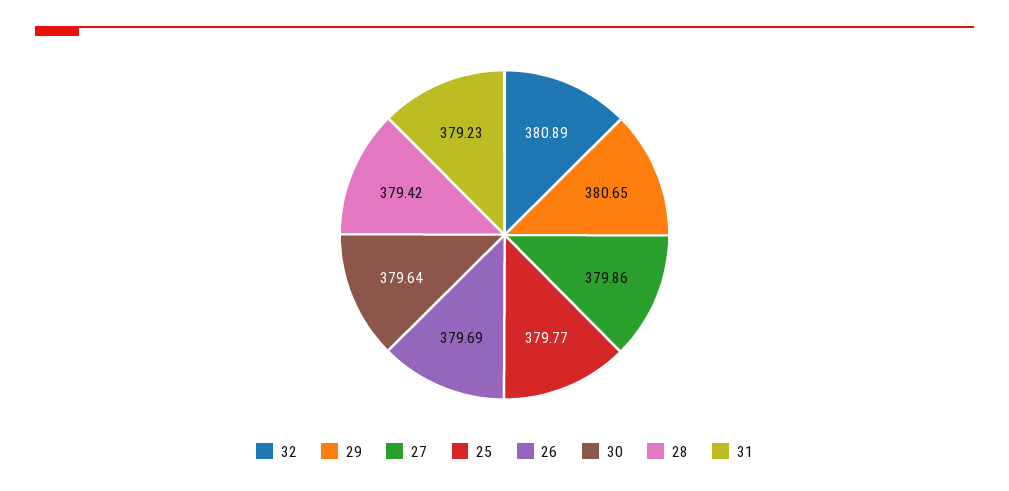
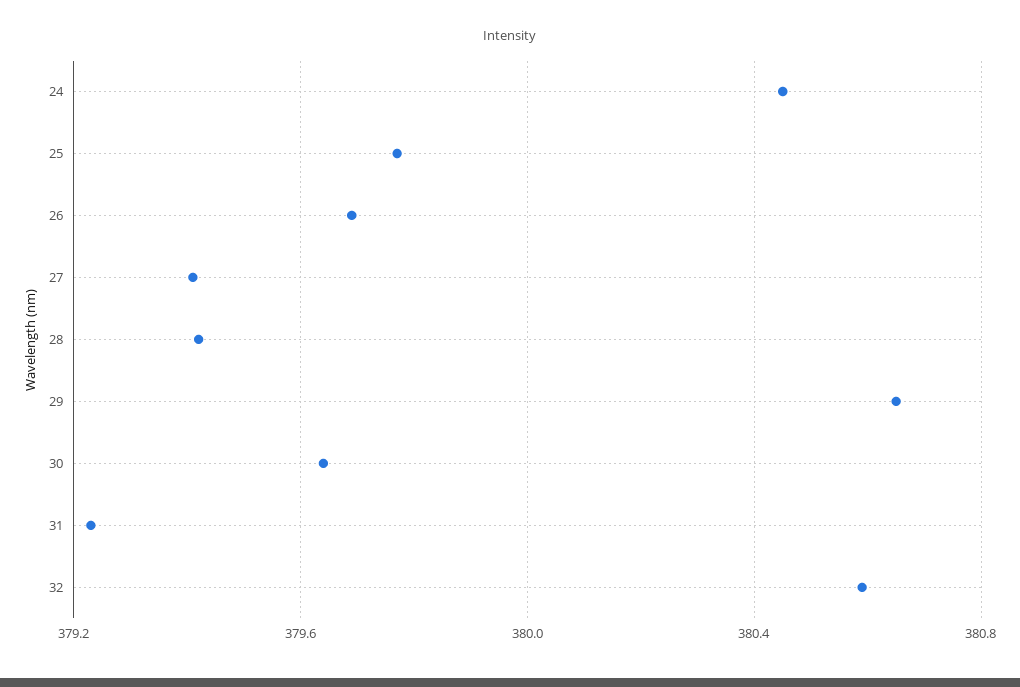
32: 380.89 -> 380.6
27: 379.86 -> 379.4
24: none -> 380.45

